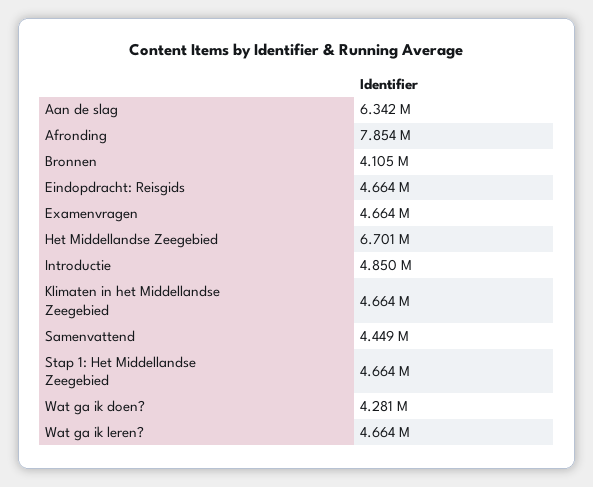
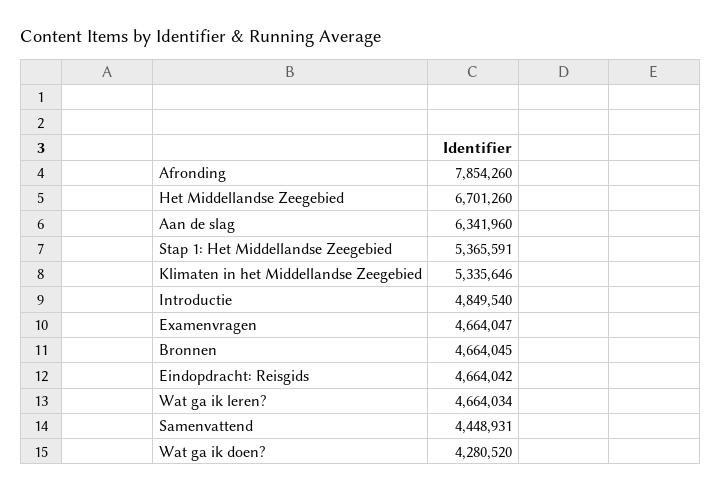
Bronnen: 4105000 -> 4664045
Klimaten in het Middellandse Zeegebied: 4664000 -> 5335646
Stap 1: Het Middellandse Zeegebied: 4664000 -> 5365591

